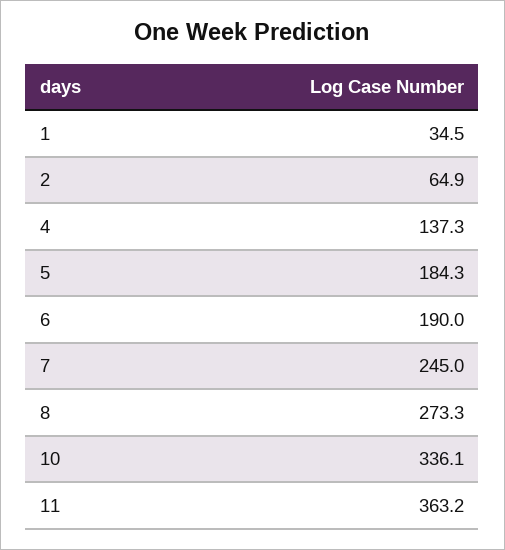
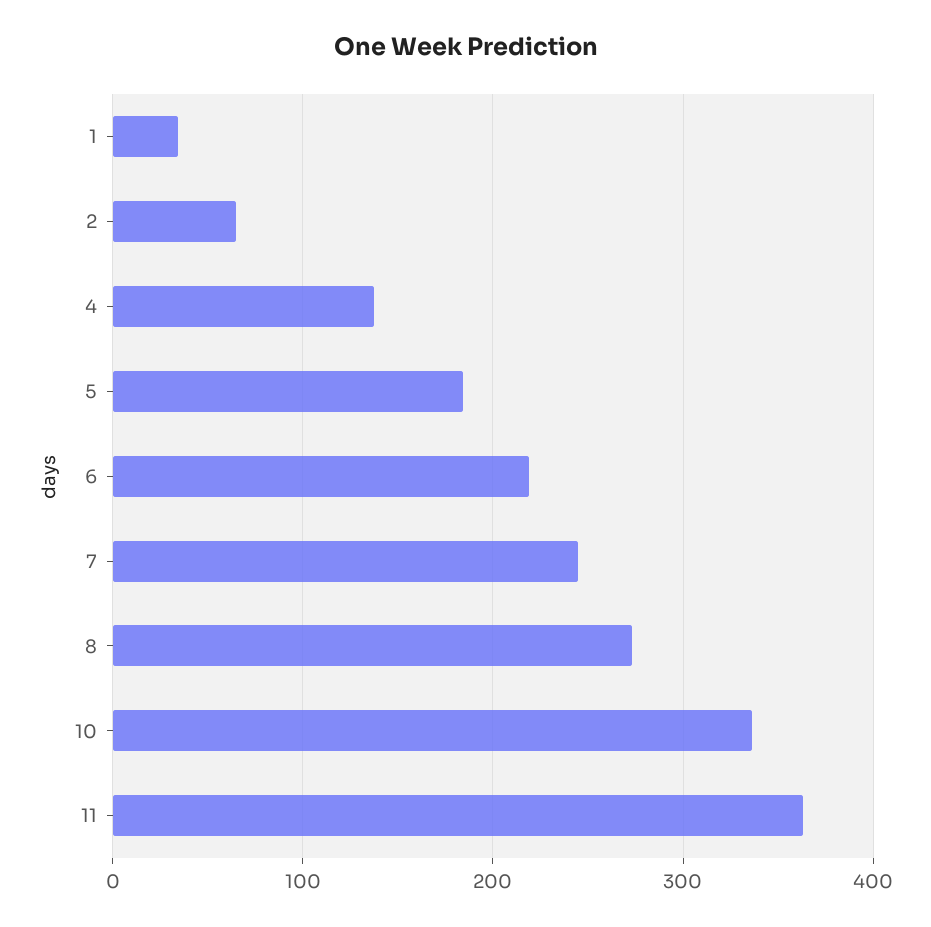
6: 190 -> 220

